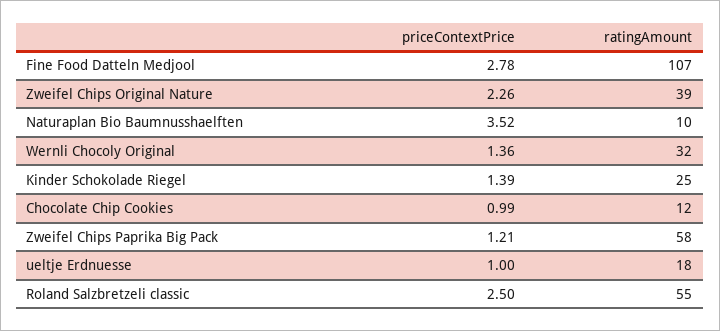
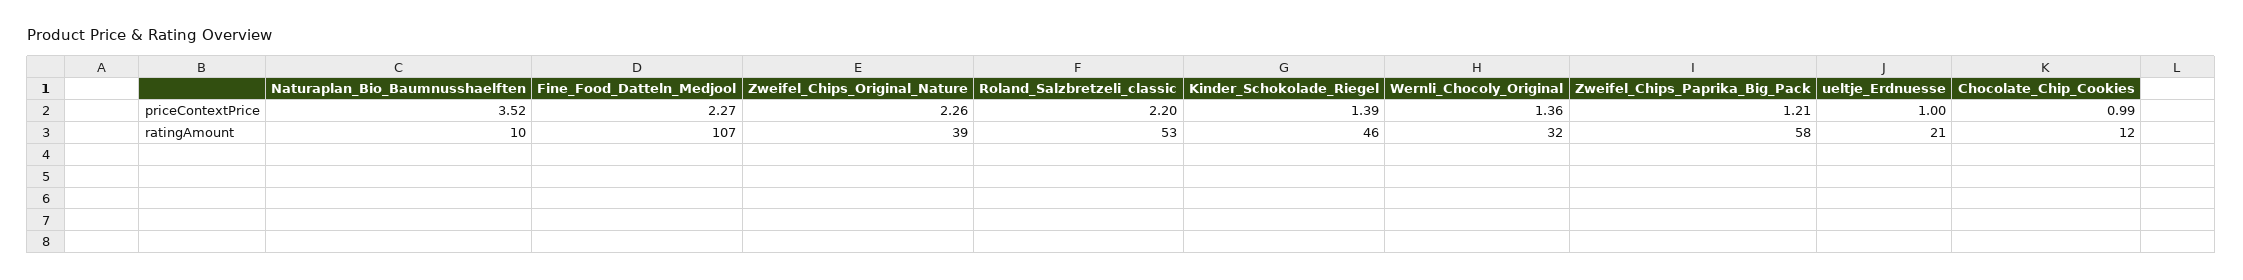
priceContextPrice, Fine Food Datteln Medjool: 2.78 -> 2.27
ratingAmount, Kinder Schokolade Riegel: 25 -> 46
ratingAmount, ueltje Erdnuesse: 18 -> 21
priceContextPrice, Roland Salzbretzeli classic: 2.5 -> 2.2
ratingAmount, Roland Salzbretzeli classic: 55 -> 53

